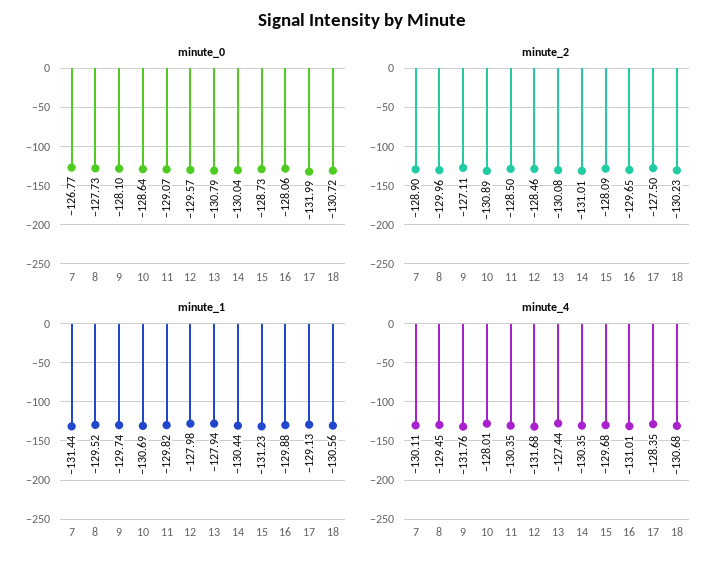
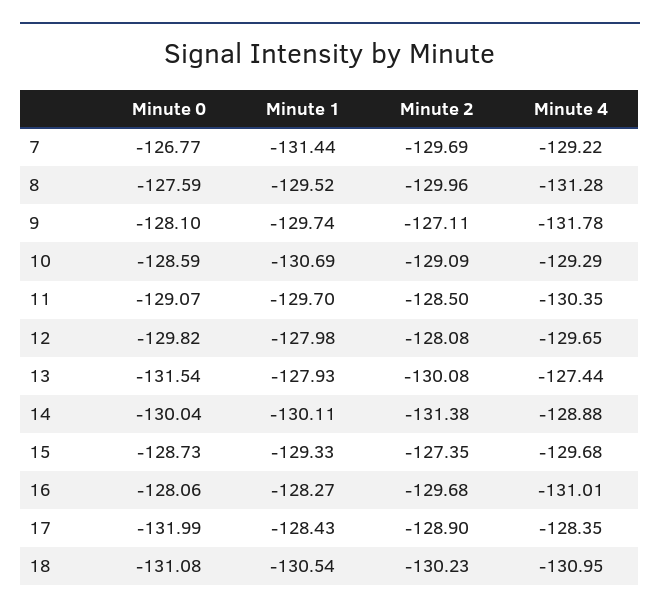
minute_0, 8: -127.73 -> -127.59
minute_0, 10: -128.64 -> -128.59
minute_0, 12: -129.57 -> -129.82
minute_0, 13: -130.79 -> -131.54
minute_0, 18: -130.72 -> -131.08
minute_2, 7: -128.9 -> -129.69
minute_2, 10: -130.89 -> -129.09
minute_2, 12: -128.46 -> -128.08
minute_2, 14: -131.01 -> -131.38
minute_2, 15: -128.09 -> -127.35
minute_2, 16: -129.65 -> -129.68
minute_2, 17: -127.5 -> -128.9
minute_1, 11: -129.82 -> -129.7
minute_1, 13: -127.94 -> -127.93
minute_1, 14: -130.44 -> -130.11
minute_1, 15: -131.23 -> -129.33
minute_1, 16: -129.88 -> -128.27
minute_1, 17: -129.13 -> -128.43
minute_1, 18: -130.56 -> -130.54
minute_4, 7: -130.11 -> -129.22
minute_4, 8: -129.45 -> -131.28
minute_4, 9: -131.76 -> -131.78
minute_4, 10: -128.01 -> -129.29
minute_4, 12: -131.68 -> -129.65
minute_4, 14: -130.35 -> -128.88
minute_4, 18: -130.68 -> -130.95

